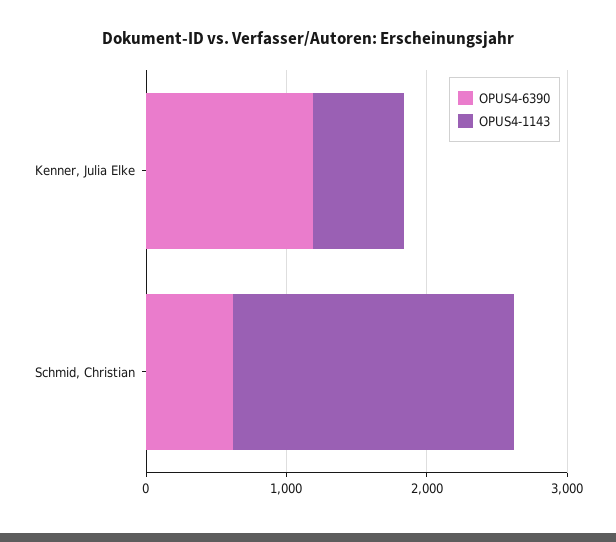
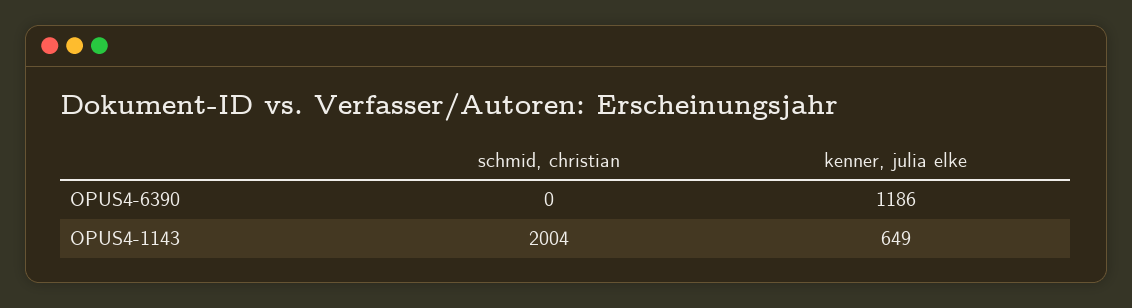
OPUS4-6390, Schmid, Christian: 600 -> 0

